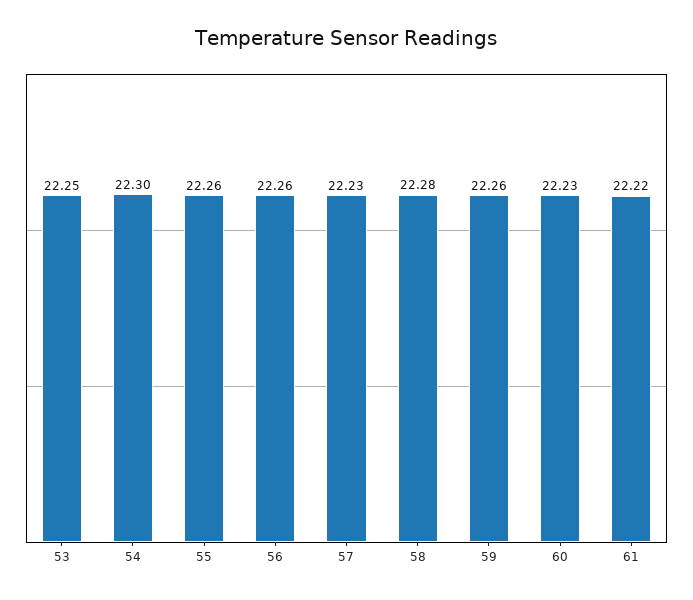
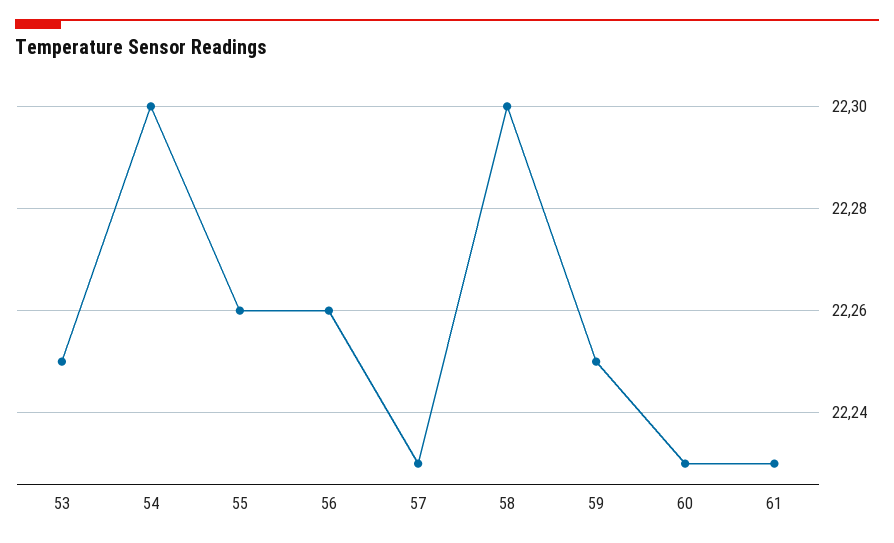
58: 22.28 -> 22.3
59: 22.26 -> 22.25
61: 22.22 -> 22.23

